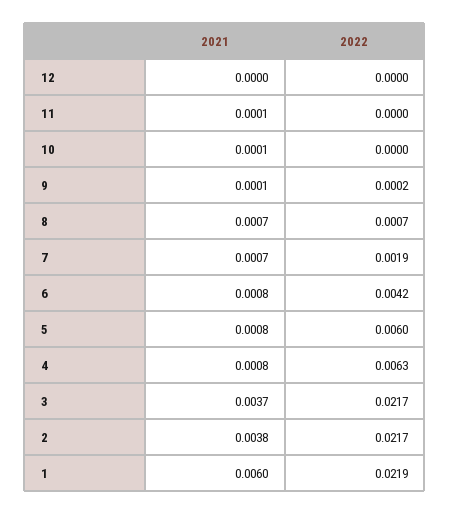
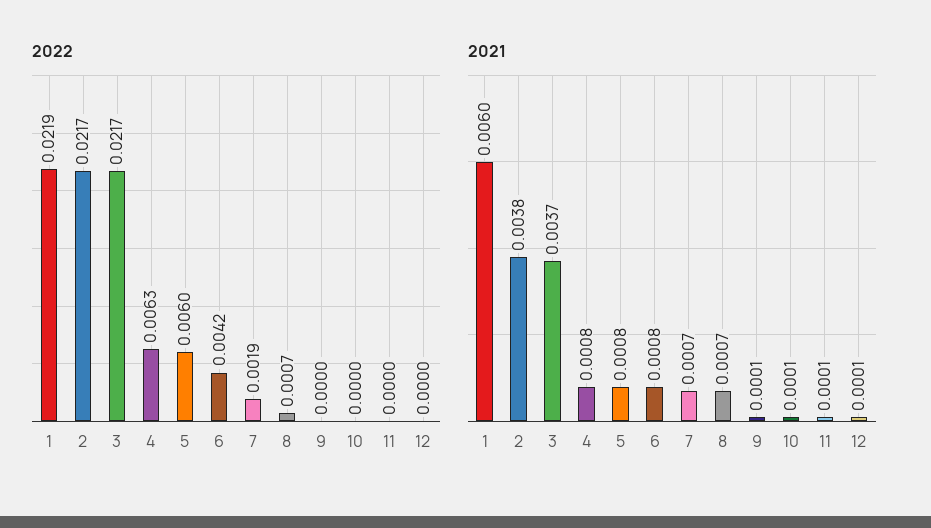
2021, 12: 0 -> 0.0001
2022, 9: 0.0002 -> 0

